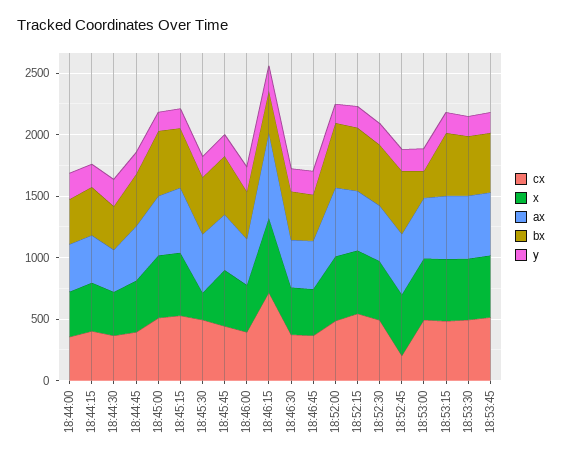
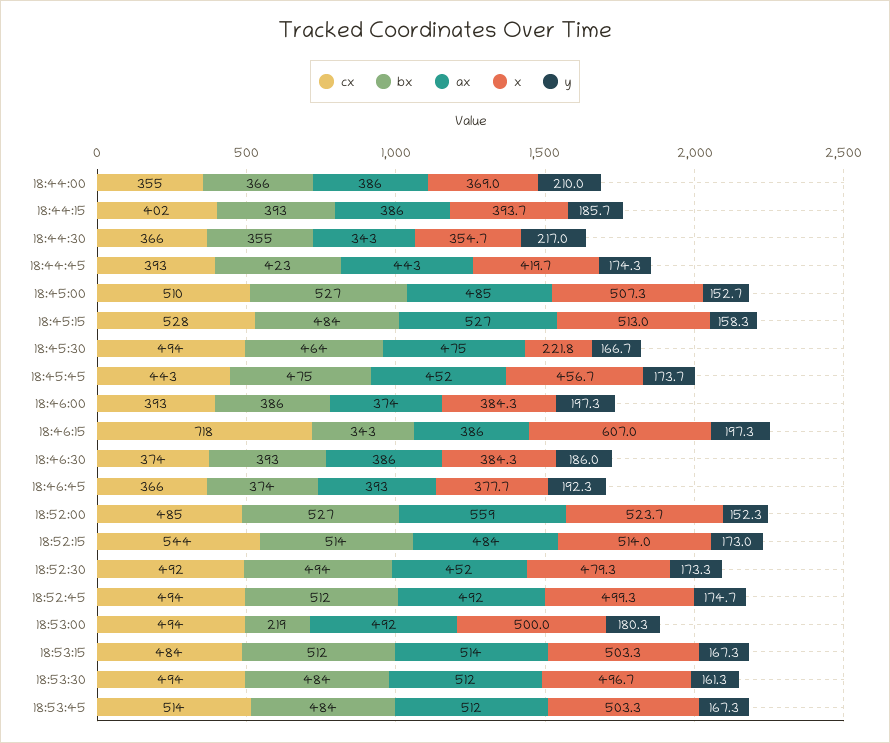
ax, 18:46:15: 700 -> 386
cx, 18:52:45: 200 -> 494

